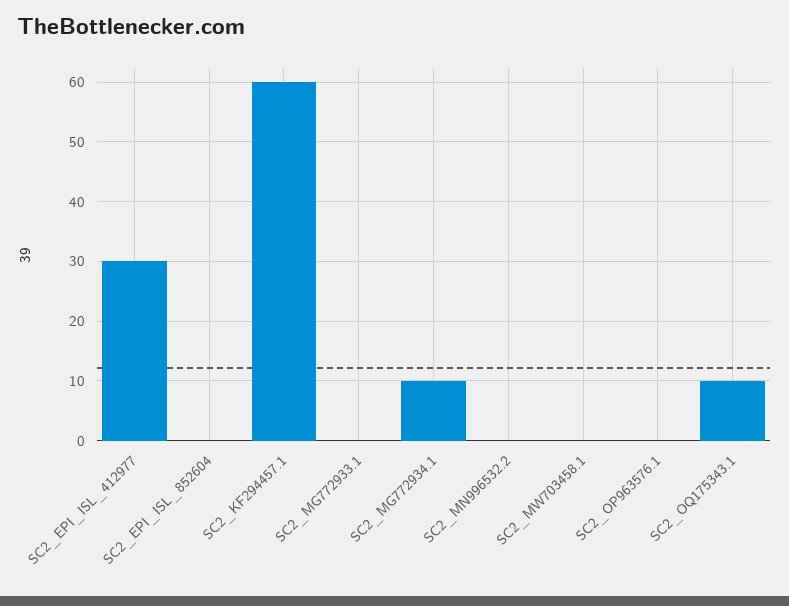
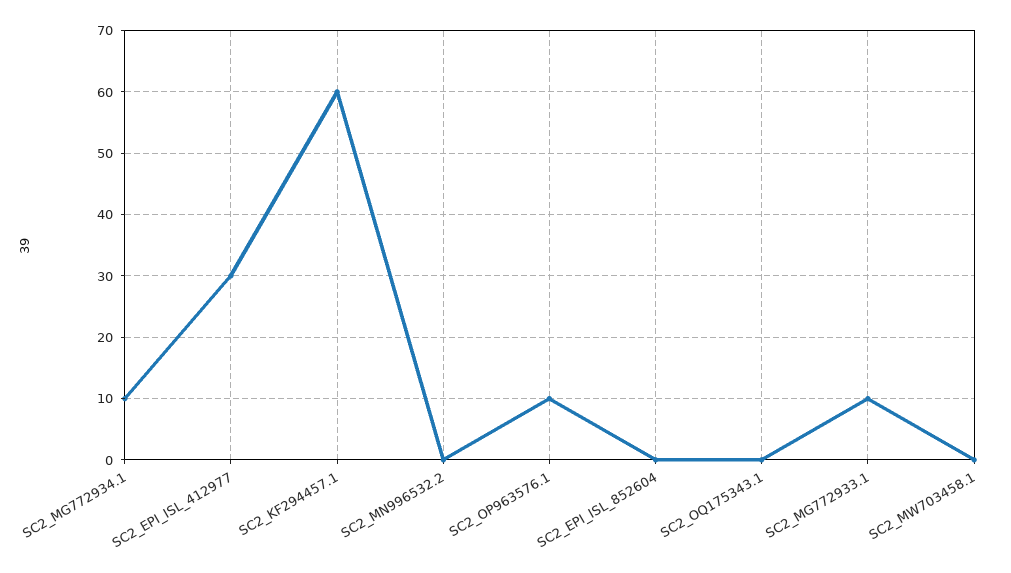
SC2_MG772933.1: 0 -> 10
SC2_OP963576.1: 0 -> 10
SC2_OQ175343.1: 10 -> 0

